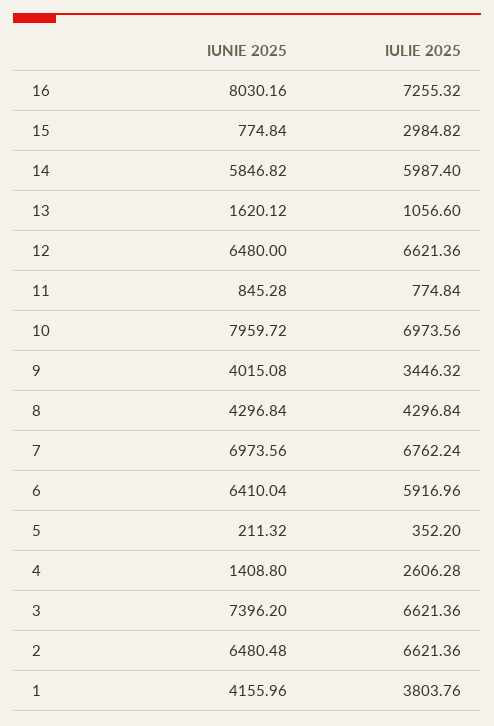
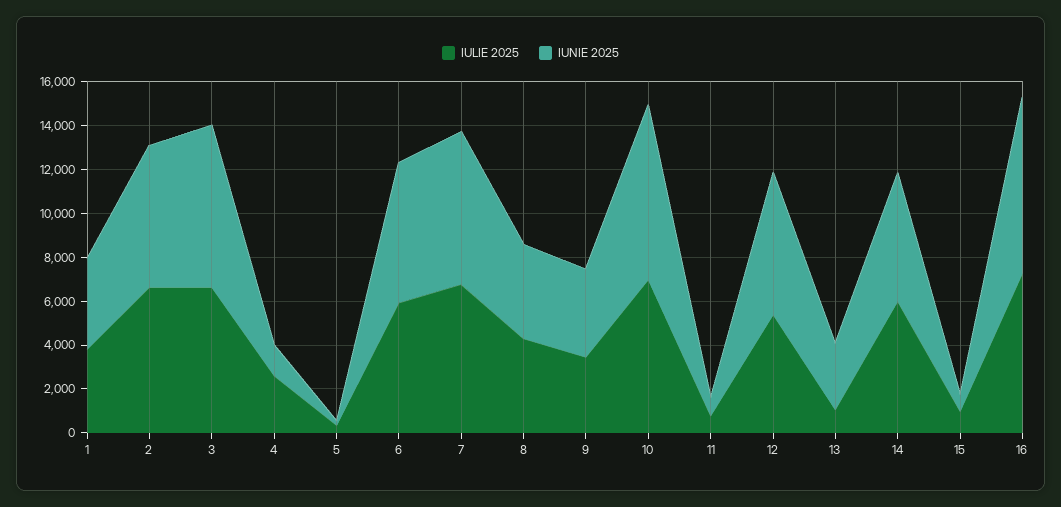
IULIE 2025, 15: 2984.82 -> 1000
IUNIE 2025, 13: 1620.12 -> 3000
IULIE 2025, 12: 6621.36 -> 5500

